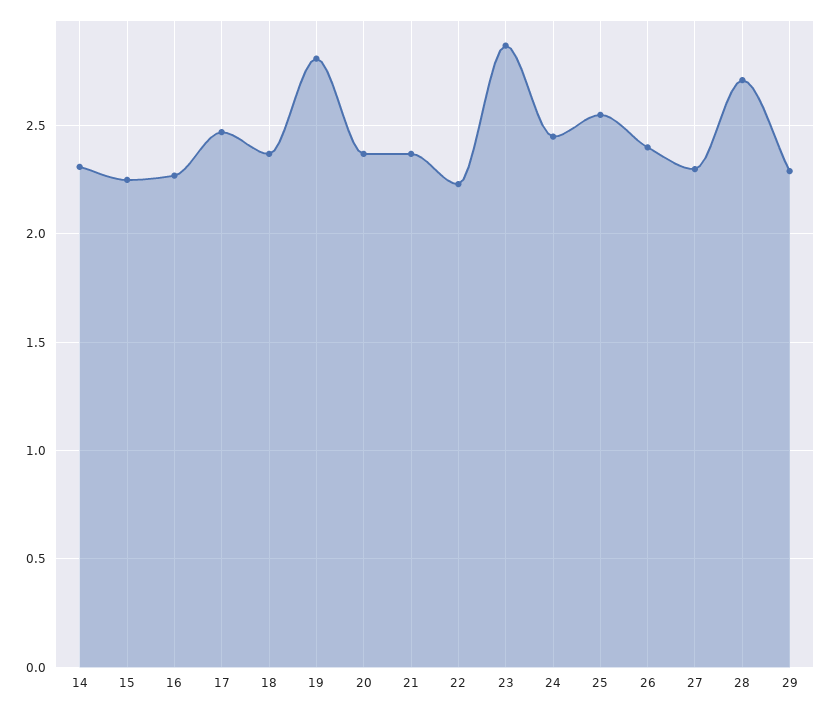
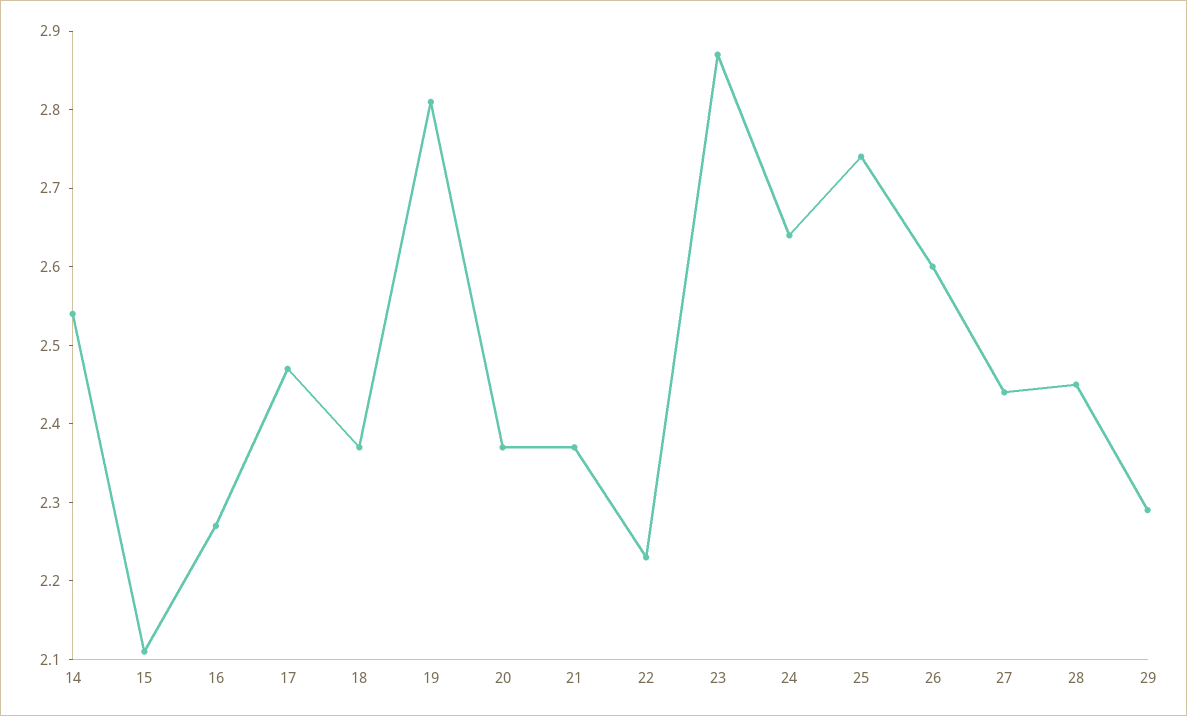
14: 2.3 -> 2.55
15: 2.25 -> 2.1
24: 2.45 -> 2.65
25: 2.55 -> 2.75
26: 2.4 -> 2.6
27: 2.3 -> 2.45
28: 2.7 -> 2.45

